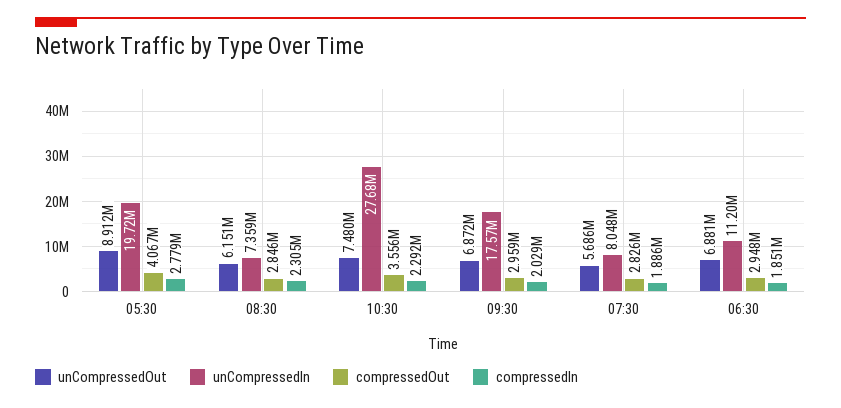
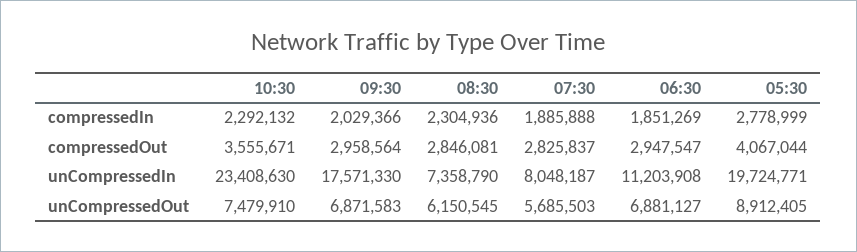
unCompressedIn, 10:30: 27680000 -> 23408630

